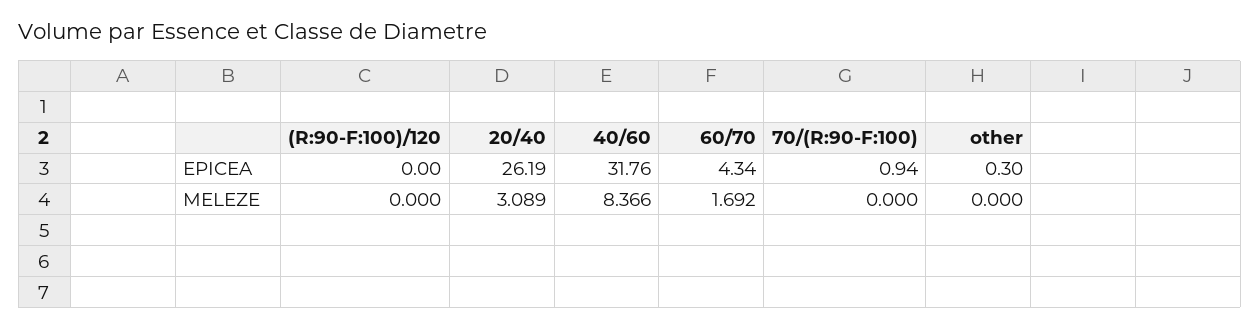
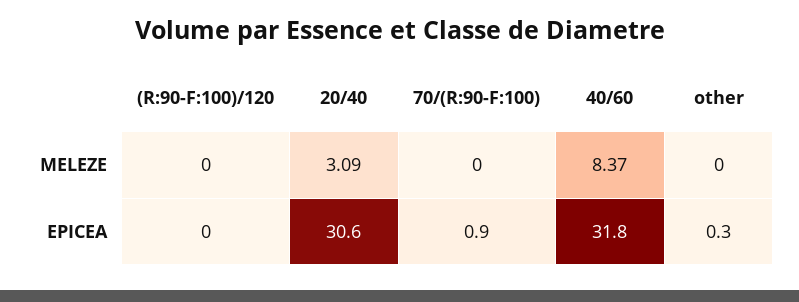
20/40, EPICEA: 26.19 -> 30.6
60/70, EPICEA: 4.34 -> none
60/70, MELEZE: 1.692 -> none

